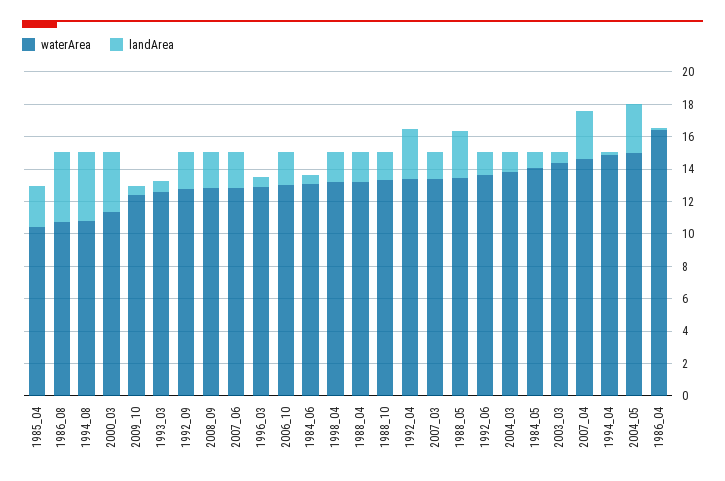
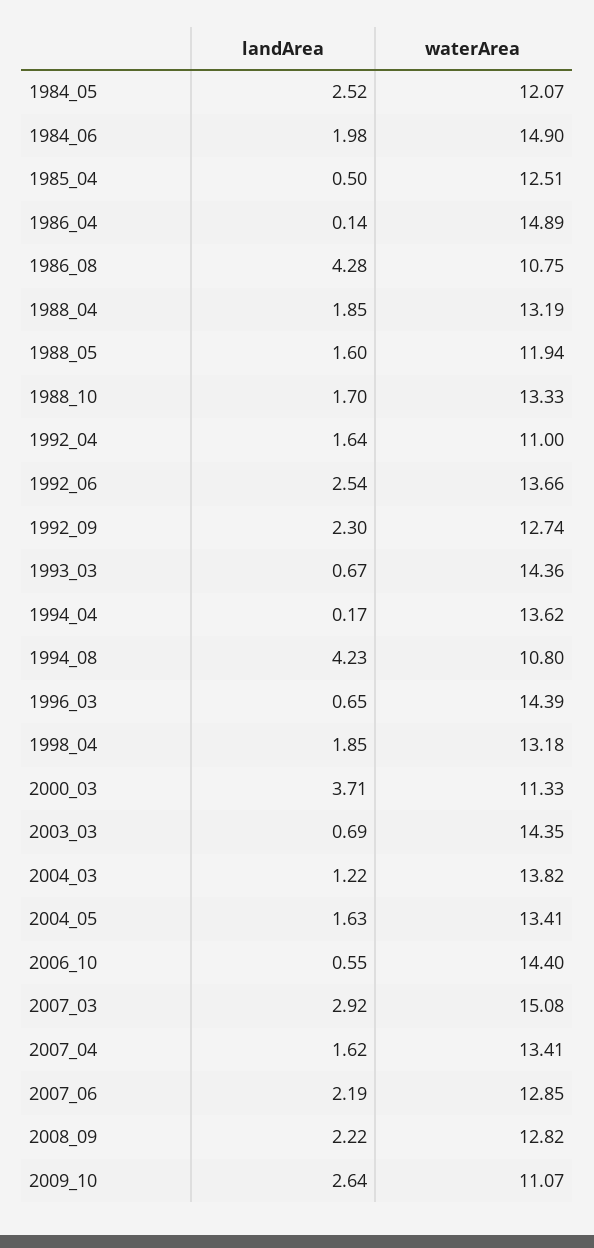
waterArea, 1985_04: 10.5 -> 12.51
landArea, 1985_04: 2.5 -> 0.5
waterArea, 2009_10: 12.5 -> 11.07
landArea, 2009_10: 0.5 -> 2.64
waterArea, 1993_03: 12.5 -> 14.36
waterArea, 1996_03: 13 -> 14.39
waterArea, 2006_10: 13 -> 14.4
landArea, 2006_10: 2 -> 0.55
waterArea, 1984_06: 13 -> 14.9
landArea, 1984_06: 0.5 -> 1.98
waterArea, 1992_04: 13.5 -> 11
landArea, 1992_04: 3 -> 1.64
waterArea, 2007_03: 13.5 -> 15.08
landArea, 2007_03: 1.5 -> 2.92
waterArea, 1988_05: 13.5 -> 11.94
landArea, 1988_05: 3 -> 1.6
landArea, 1992_06: 1.5 -> 2.54
waterArea, 1984_05: 14 -> 12.07
landArea, 1984_05: 1 -> 2.52
waterArea, 2007_04: 14.5 -> 13.41
landArea, 2007_04: 3 -> 1.62
waterArea, 1994_04: 15 -> 13.62
waterArea, 2004_05: 15 -> 13.41
landArea, 2004_05: 3 -> 1.63
waterArea, 1986_04: 16.5 -> 14.89

